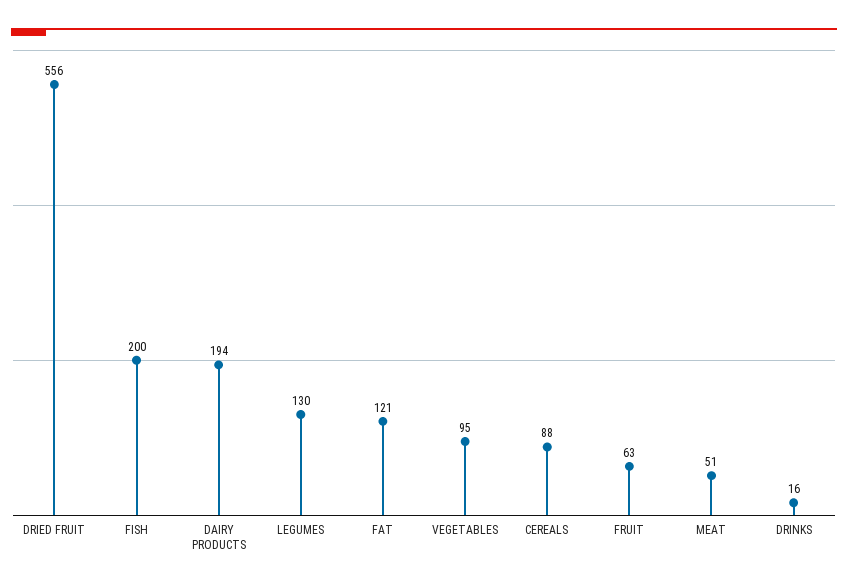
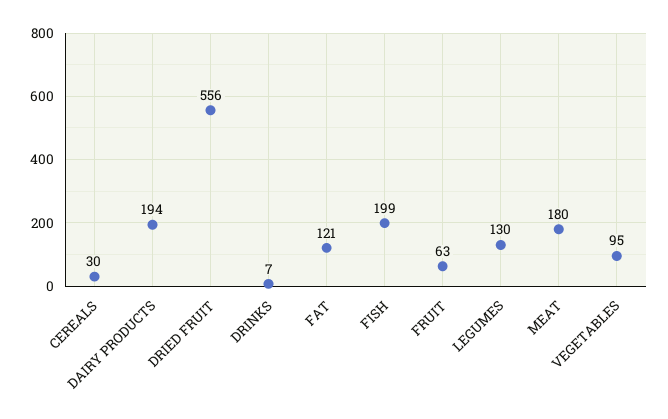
FISH: 200 -> 199
CEREALS: 88 -> 30
MEAT: 51 -> 180
DRINKS: 16 -> 7

